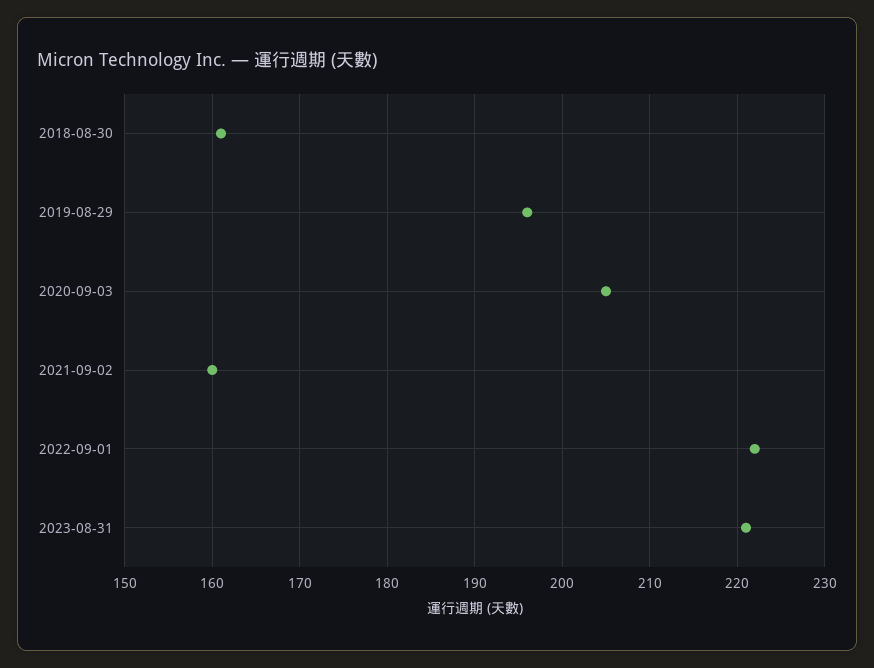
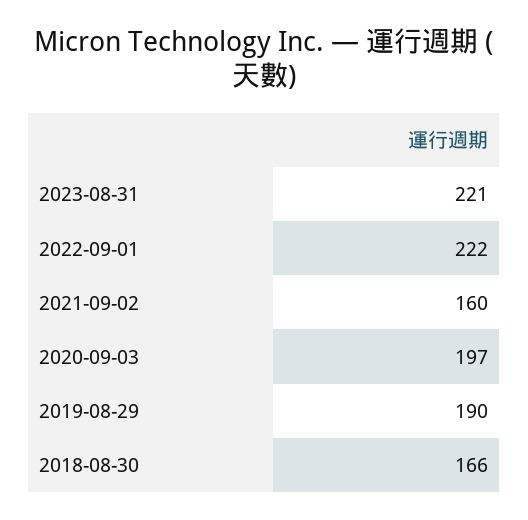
2018-08-30: 161 -> 166
2019-08-29: 196 -> 190
2020-09-03: 205 -> 197

